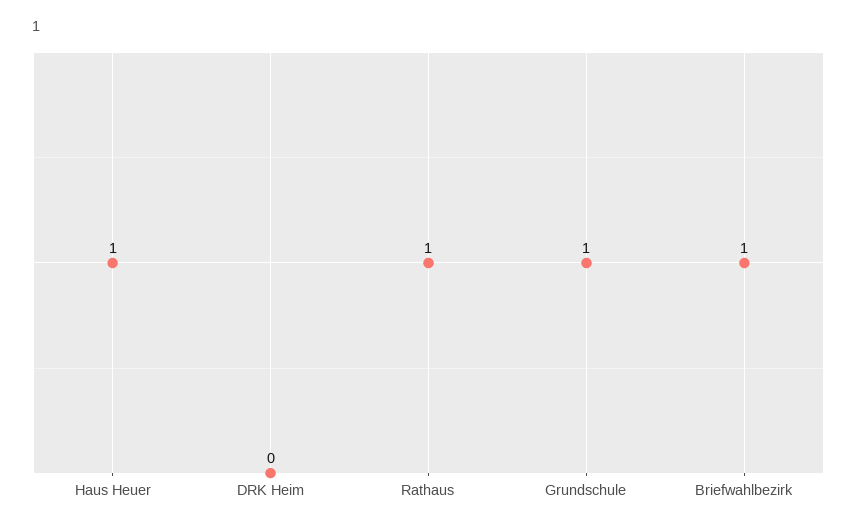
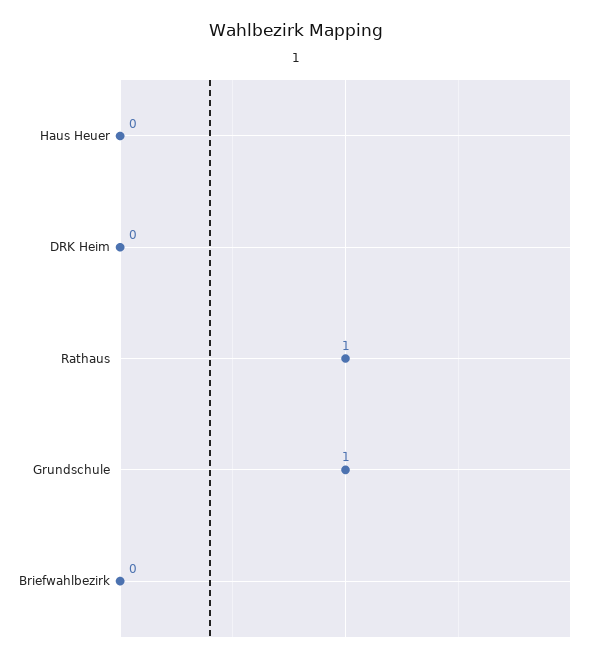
Haus Heuer: 1 -> 0
Briefwahlbezirk: 1 -> 0

